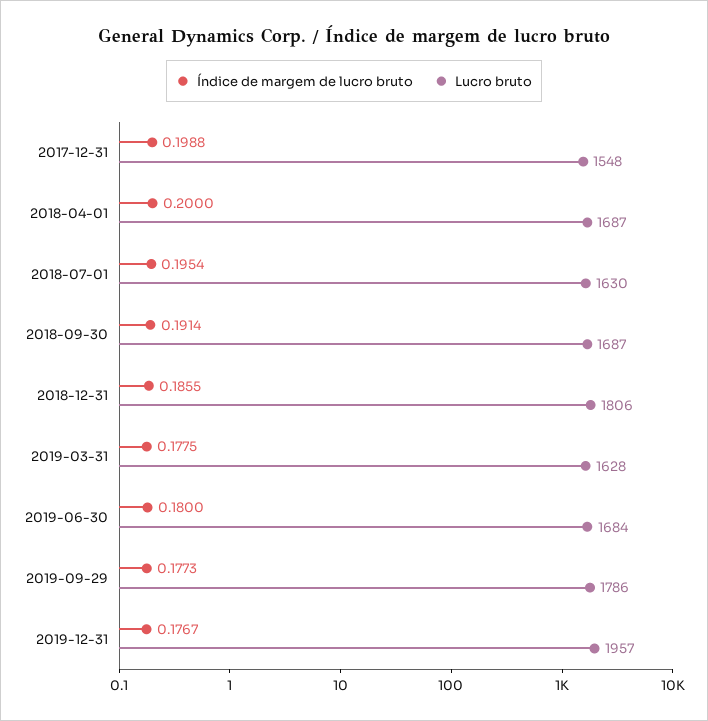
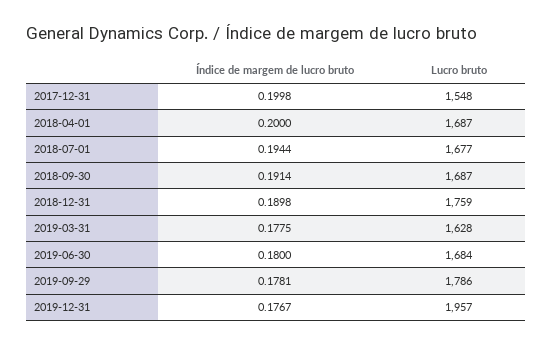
Índice de margem de lucro bruto, 2017-12-31: 0.1988 -> 0.1998
Índice de margem de lucro bruto, 2018-07-01: 0.1954 -> 0.1944
Lucro bruto, 2018-07-01: 1630 -> 1677
Índice de margem de lucro bruto, 2018-12-31: 0.1855 -> 0.1898
Lucro bruto, 2018-12-31: 1806 -> 1759
Índice de margem de lucro bruto, 2019-09-29: 0.1773 -> 0.1781

